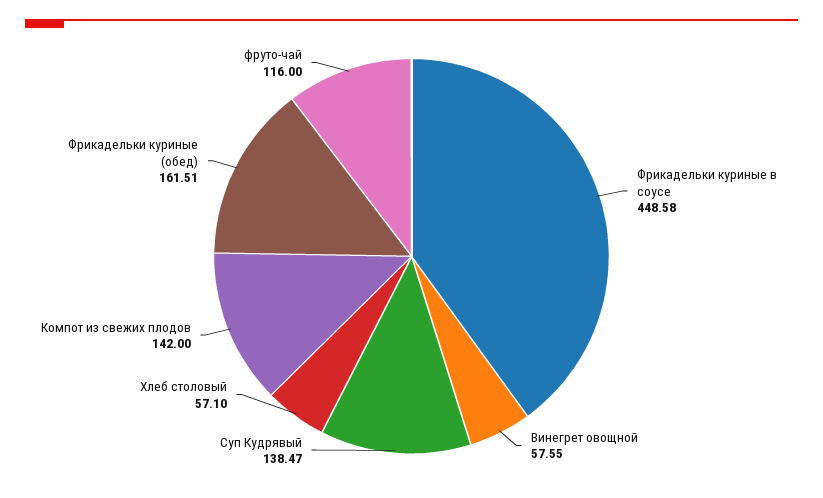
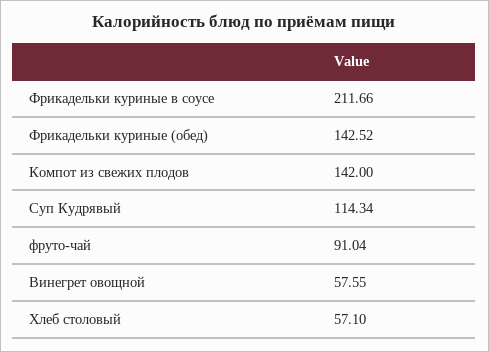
Фрикадельки куриные в соусе: 448.58 -> 211.66
Суп Кудрявый: 138.47 -> 114.34
Фрикадельки куриные (обед): 161.51 -> 142.52
фруто-чай: 116 -> 91.04

